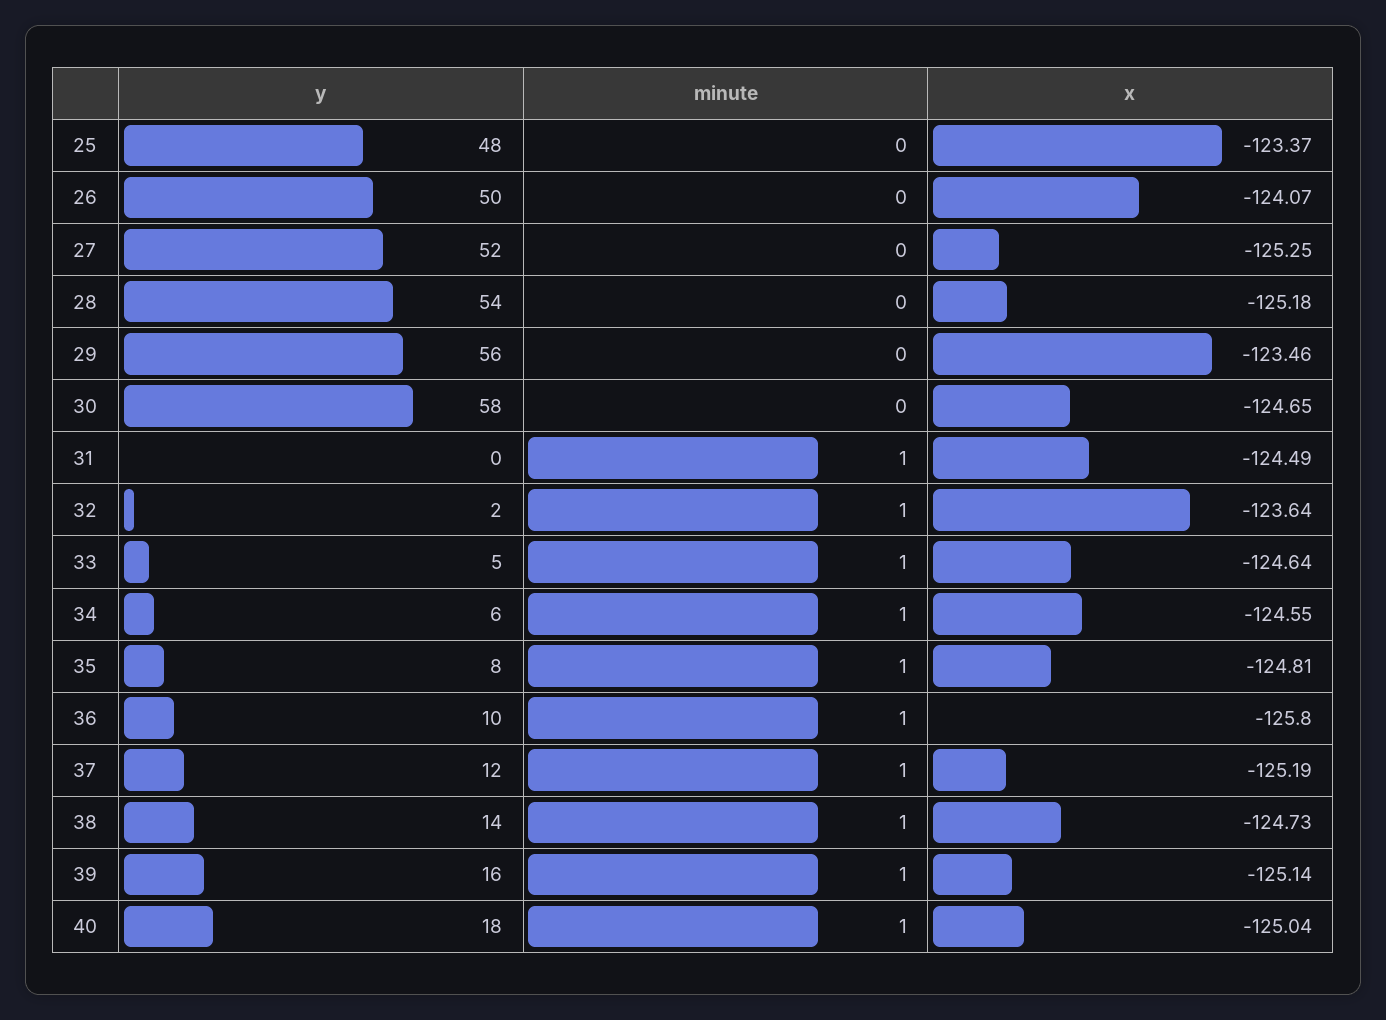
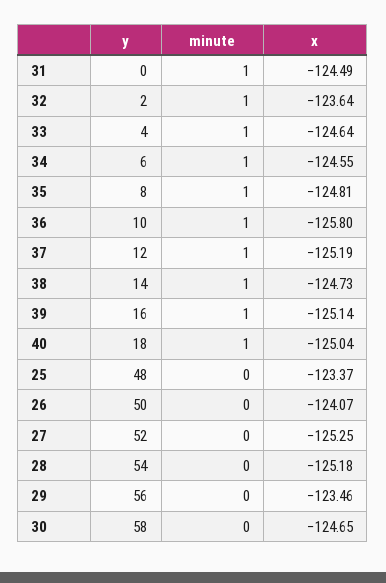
y, 33: 5 -> 4

